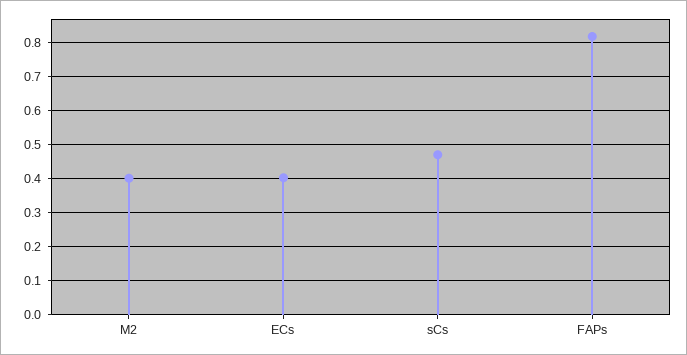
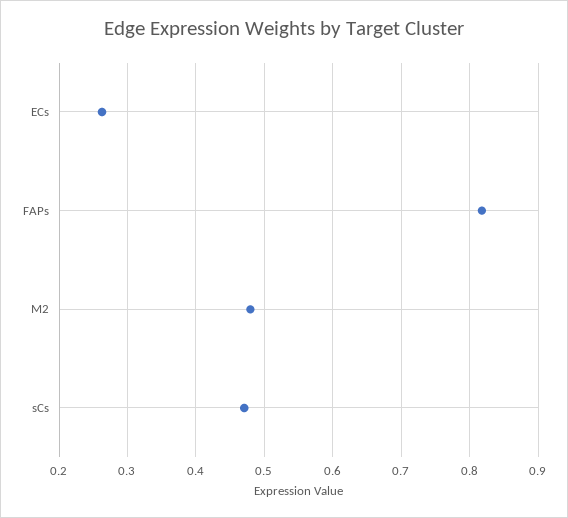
M2: 0.4 -> 0.48
ECs: 0.4 -> 0.26

